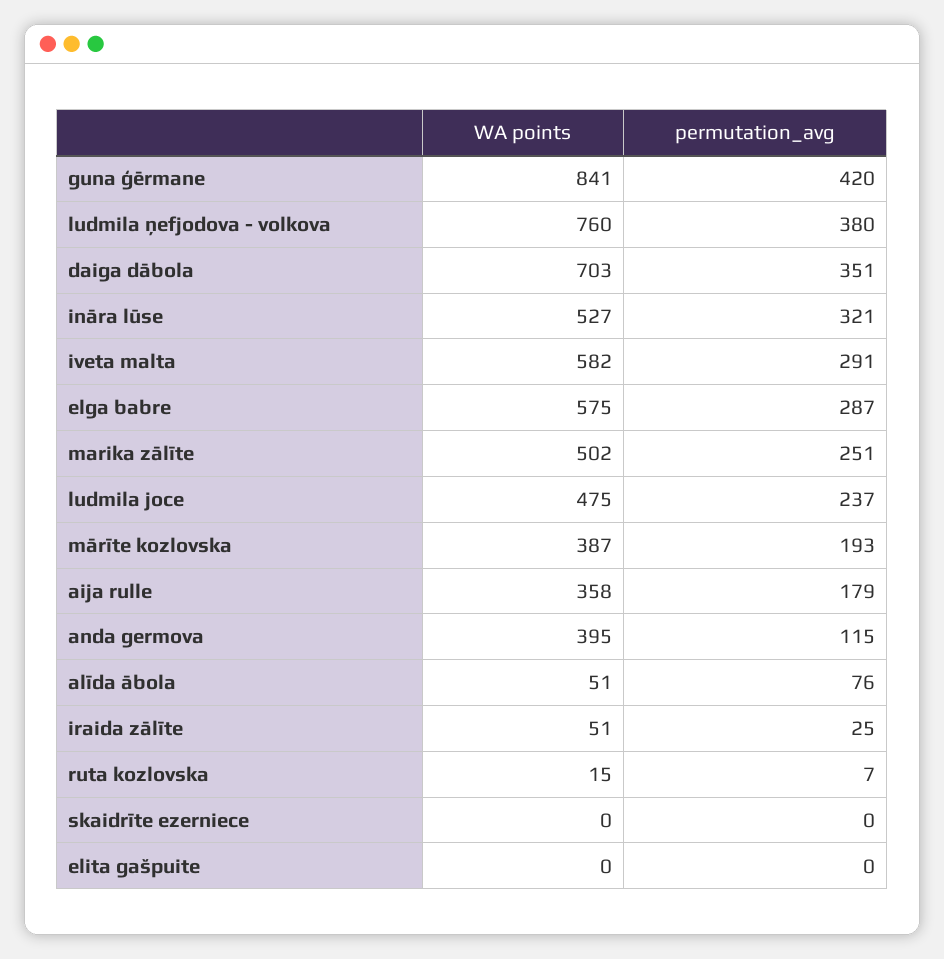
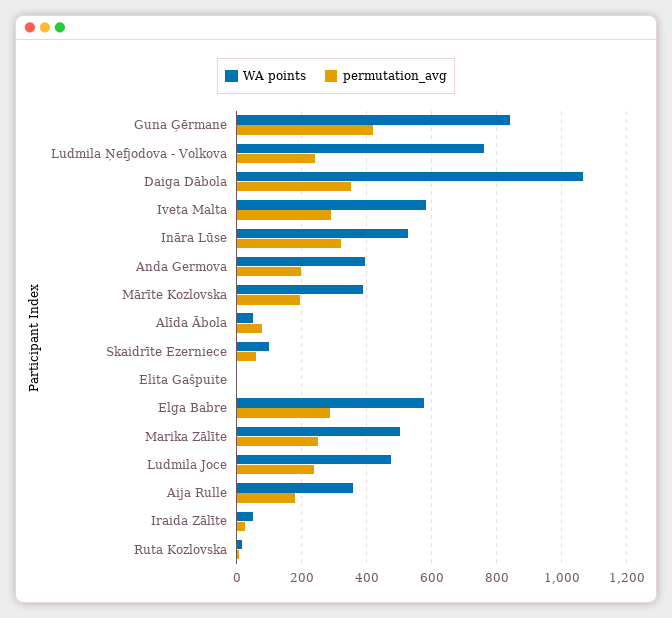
permutation_avg, ludmila ņefjodova - volkova: 380 -> 240
WA points, daiga dābola: 703 -> 1060
permutation_avg, anda germova: 115 -> 200
WA points, skaidrīte ezerniece: 0 -> 100
permutation_avg, skaidrīte ezerniece: 0 -> 60

